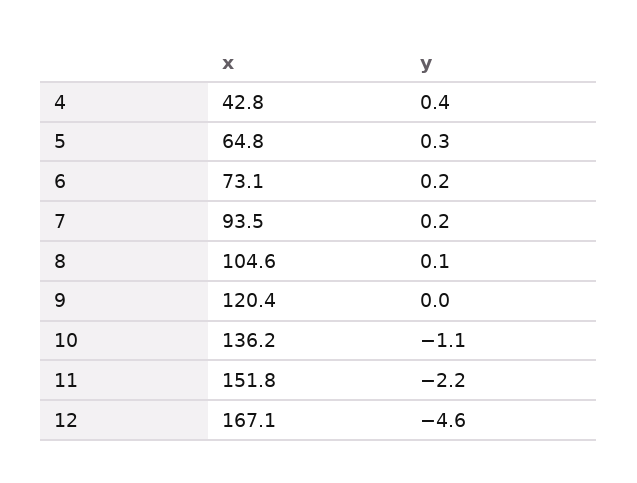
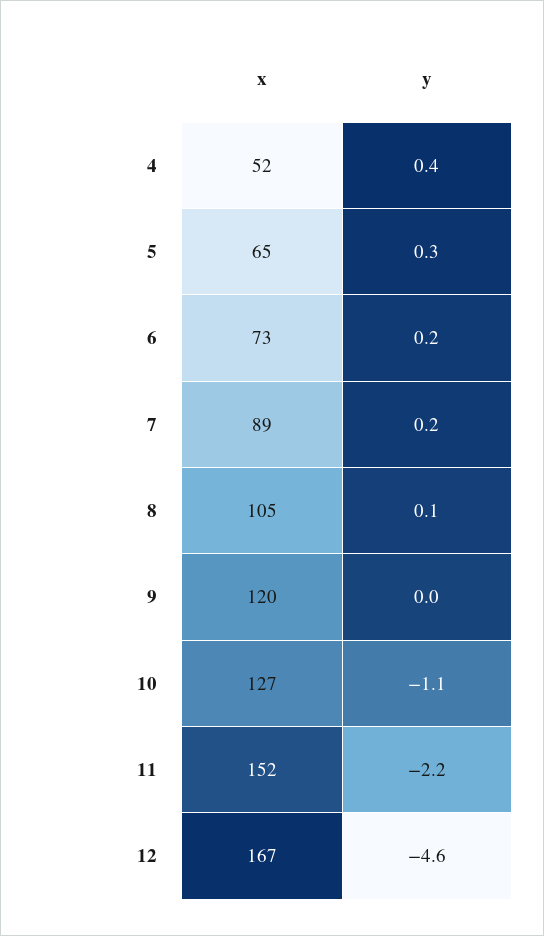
x, 4: 42.8 -> 52
x, 7: 93.5 -> 89
x, 10: 136.2 -> 127

